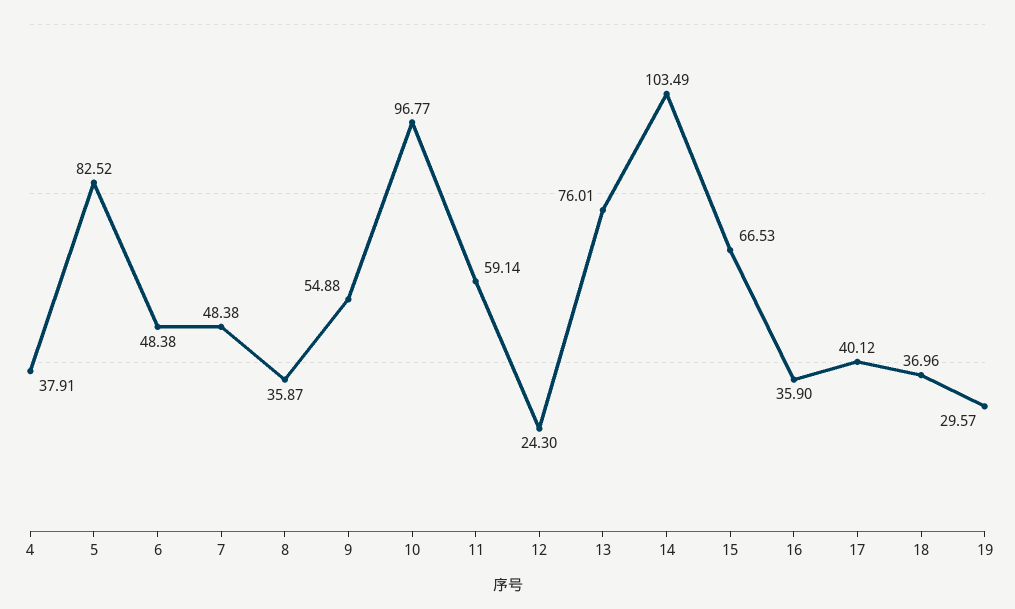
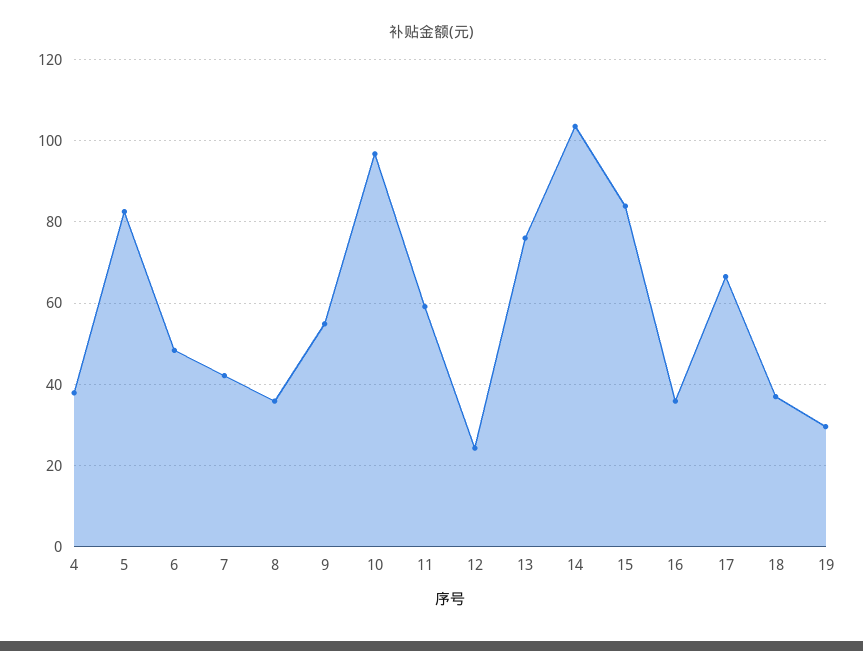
7: 48.38 -> 42
15: 66.53 -> 84
17: 40.12 -> 66

